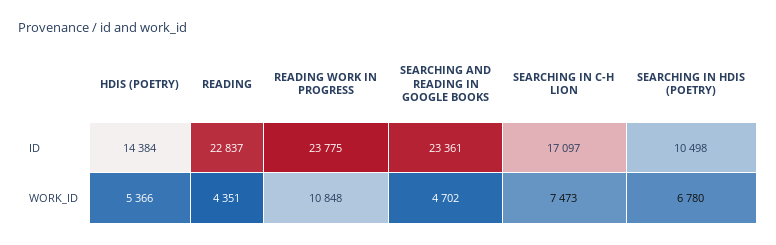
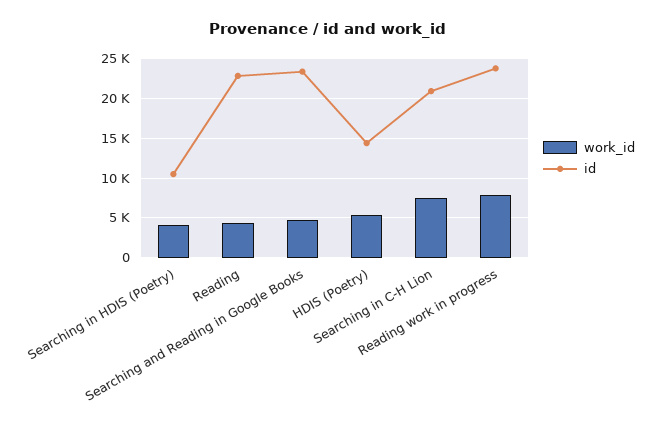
ID, SEARCHING IN C-H LION: 17097 -> 21000
WORK_ID, READING WORK IN PROGRESS: 10848 -> 8000
WORK_ID, SEARCHING IN HDIS (POETRY): 6780 -> 4000

